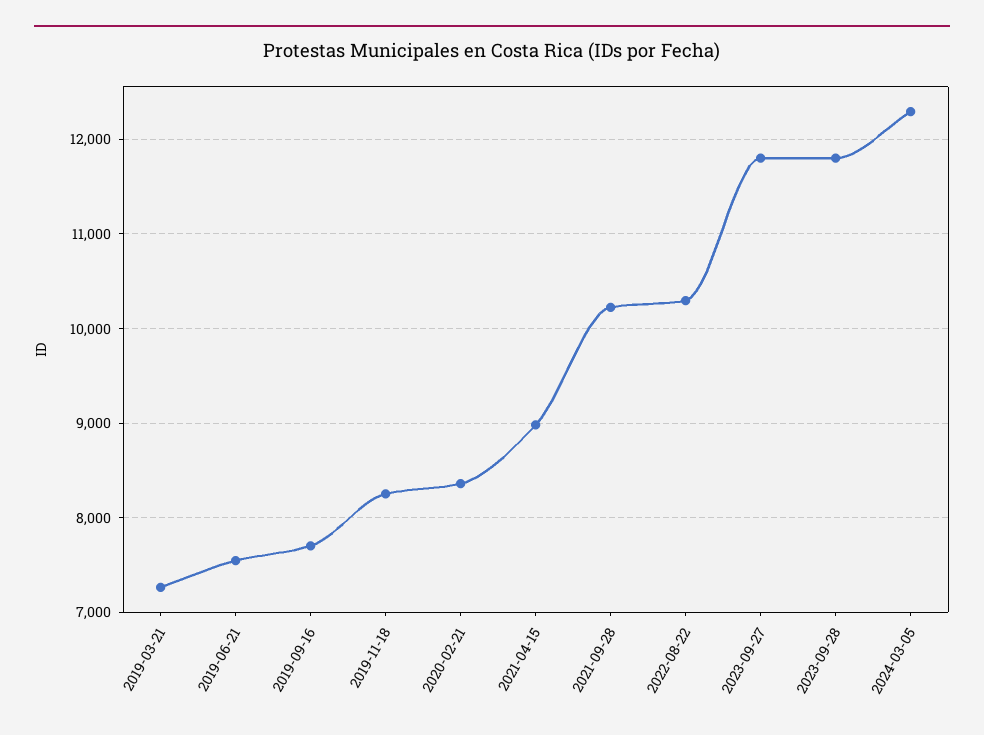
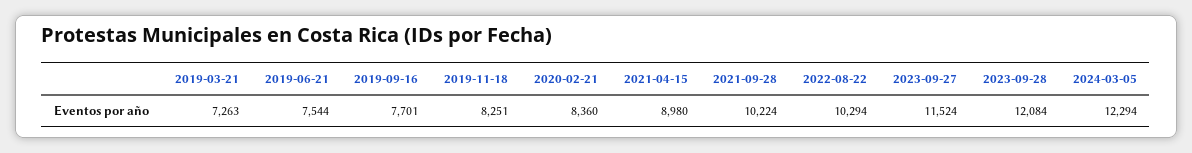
2023-09-27: 11800 -> 11524
2023-09-28: 11800 -> 12084

